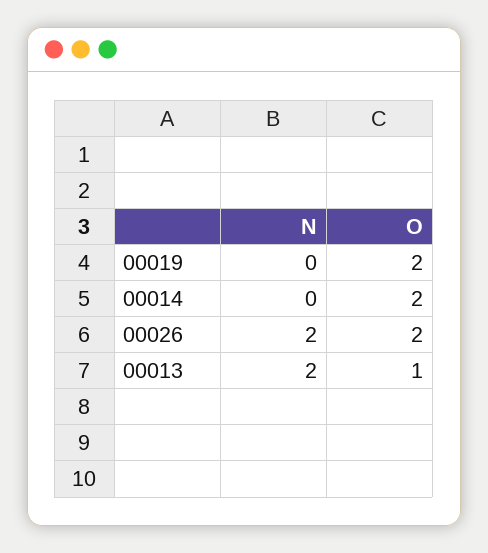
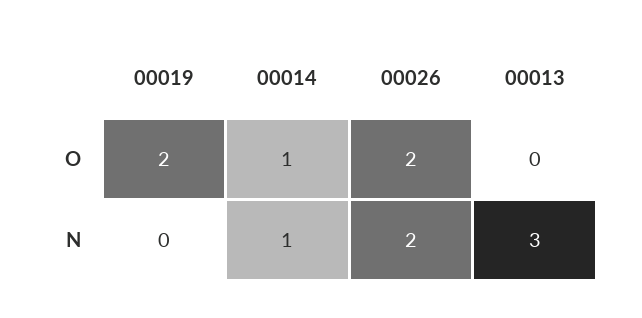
N, 00014: 0 -> 1
O, 00014: 2 -> 1
N, 00013: 2 -> 3
O, 00013: 1 -> 0

